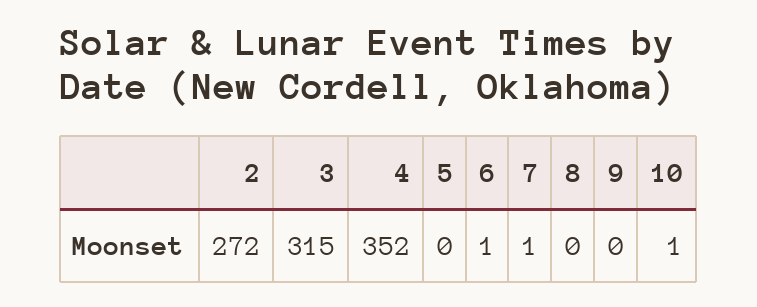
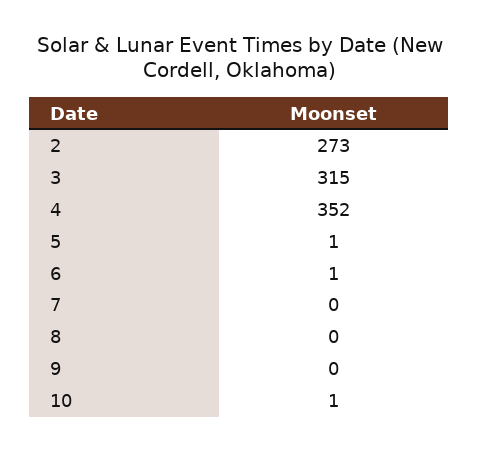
2: 272 -> 273
5: 0 -> 1
7: 1 -> 0

